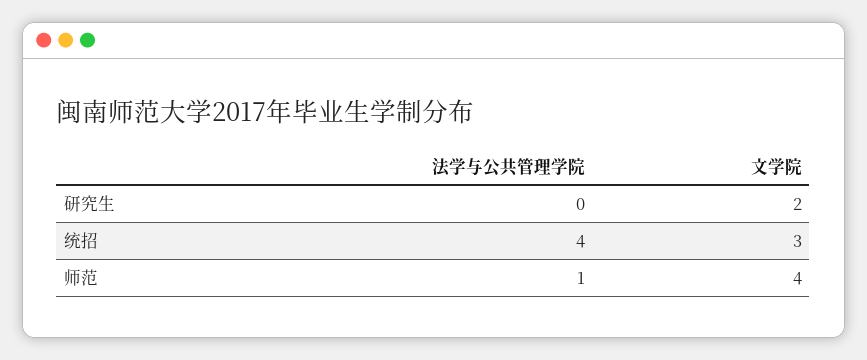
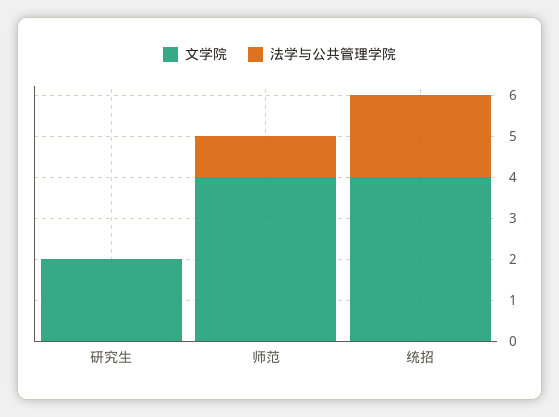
法学与公共管理学院, 统招: 4 -> 2
文学院, 统招: 3 -> 4

